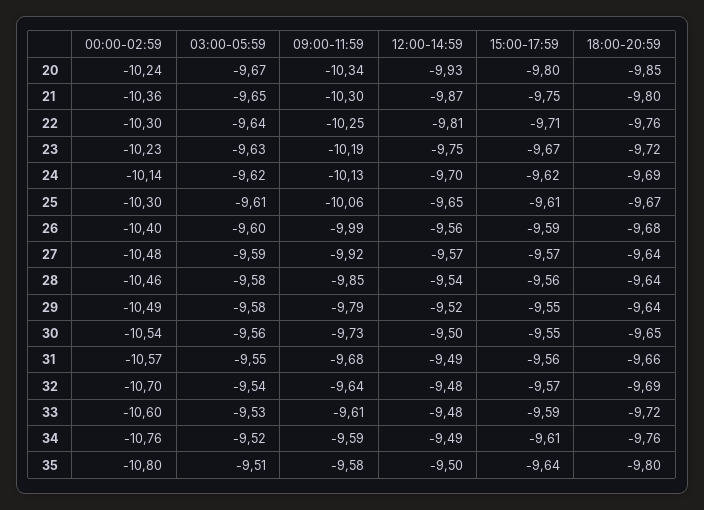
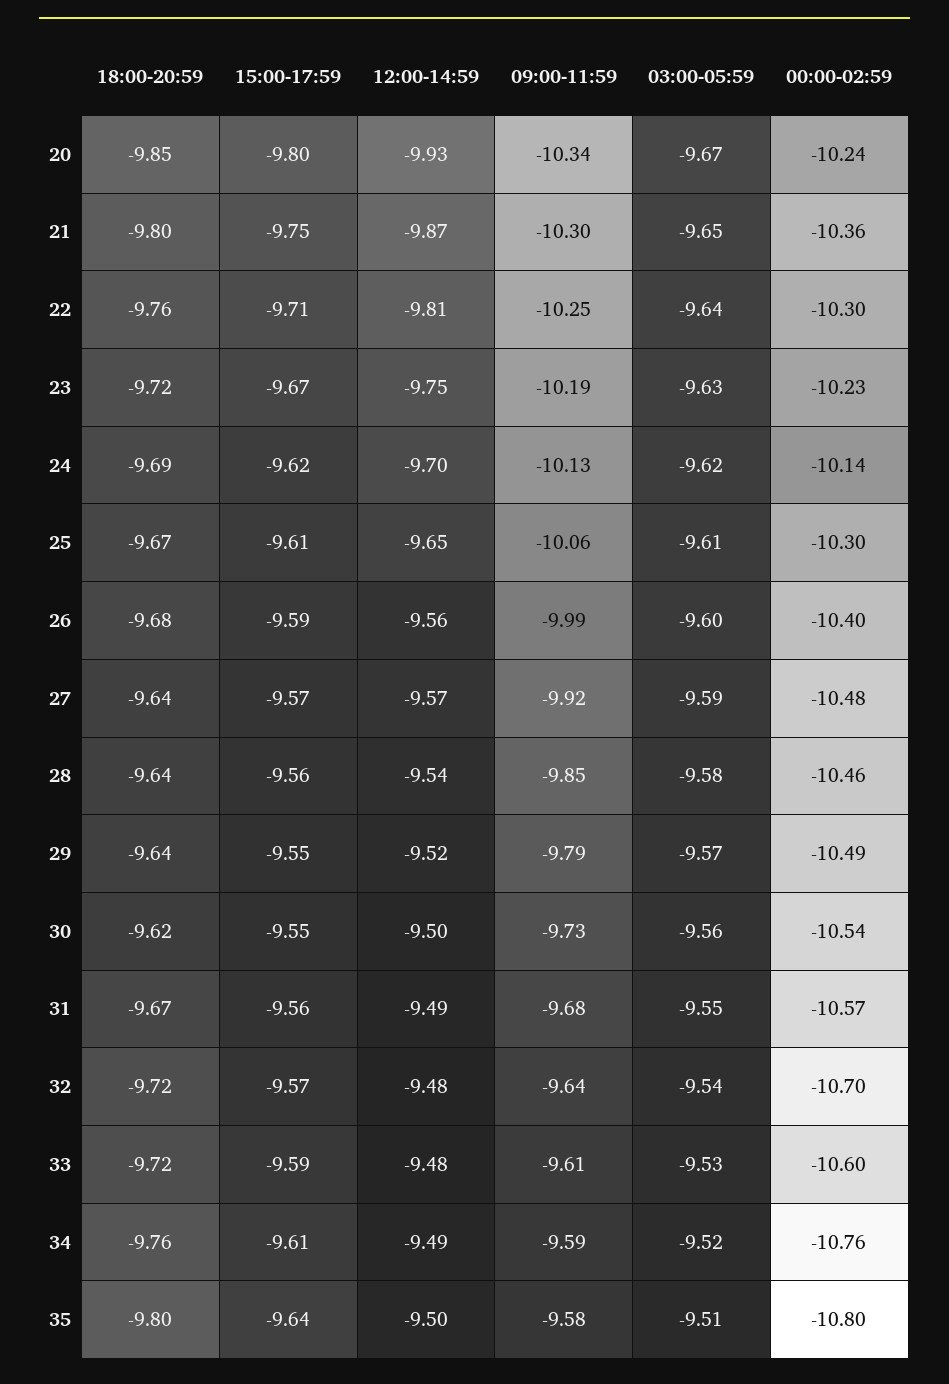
03:00-05:59, 29: -9.58 -> -9.57
18:00-20:59, 30: -9.65 -> -9.62
18:00-20:59, 31: -9.66 -> -9.67
18:00-20:59, 32: -9.69 -> -9.72

